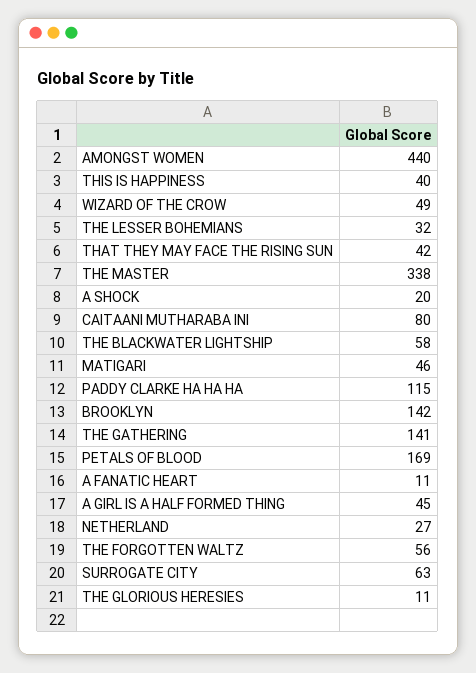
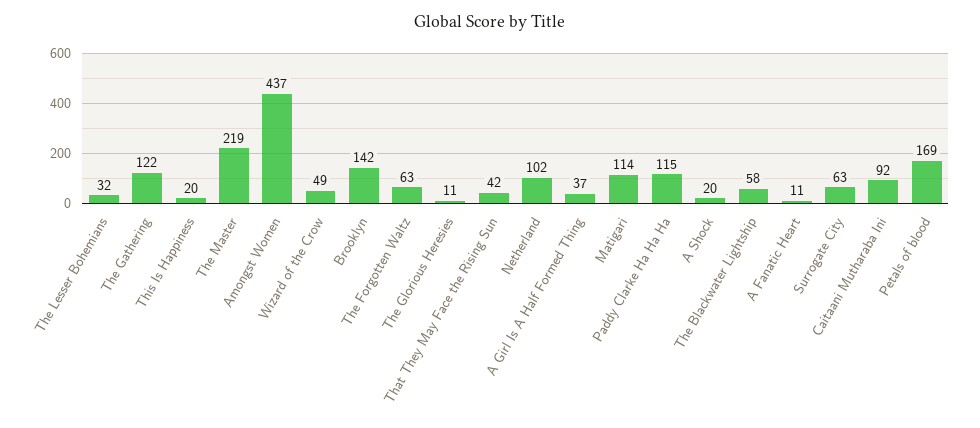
AMONGST WOMEN: 440 -> 437
THIS IS HAPPINESS: 40 -> 20
THE MASTER: 338 -> 219
CAITAANI MUTHARABA INI: 80 -> 92
MATIGARI: 46 -> 114
THE GATHERING: 141 -> 122
A GIRL IS A HALF FORMED THING: 45 -> 37
NETHERLAND: 27 -> 102
THE FORGOTTEN WALTZ: 56 -> 63

